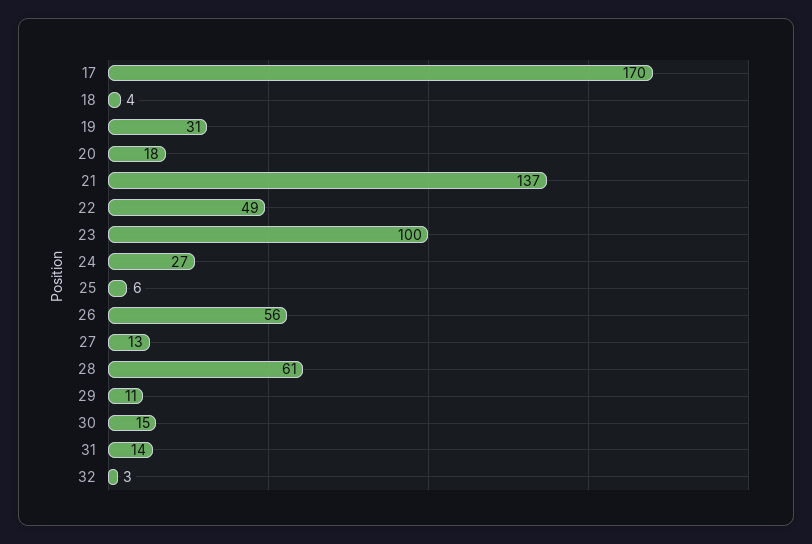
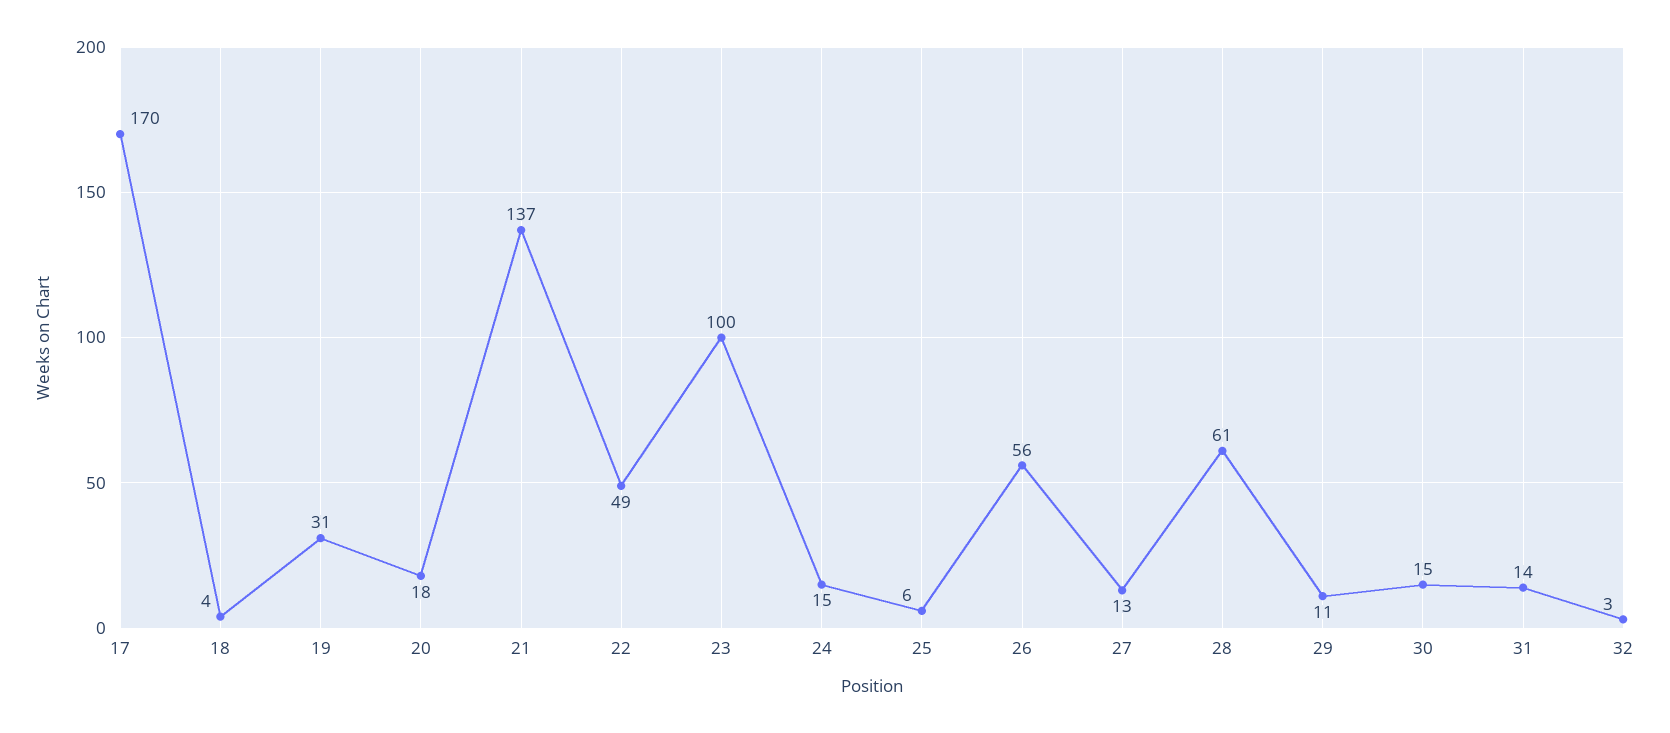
24: 27 -> 15

